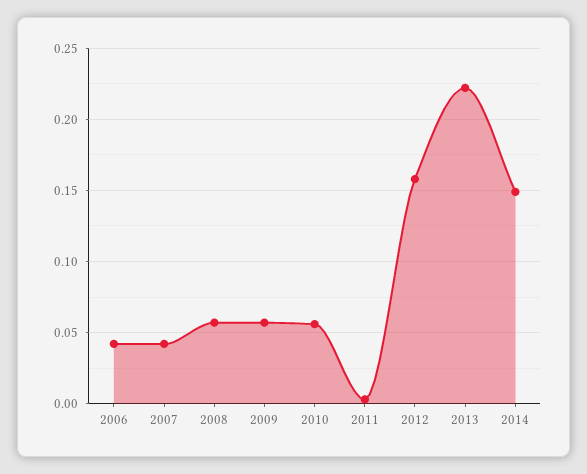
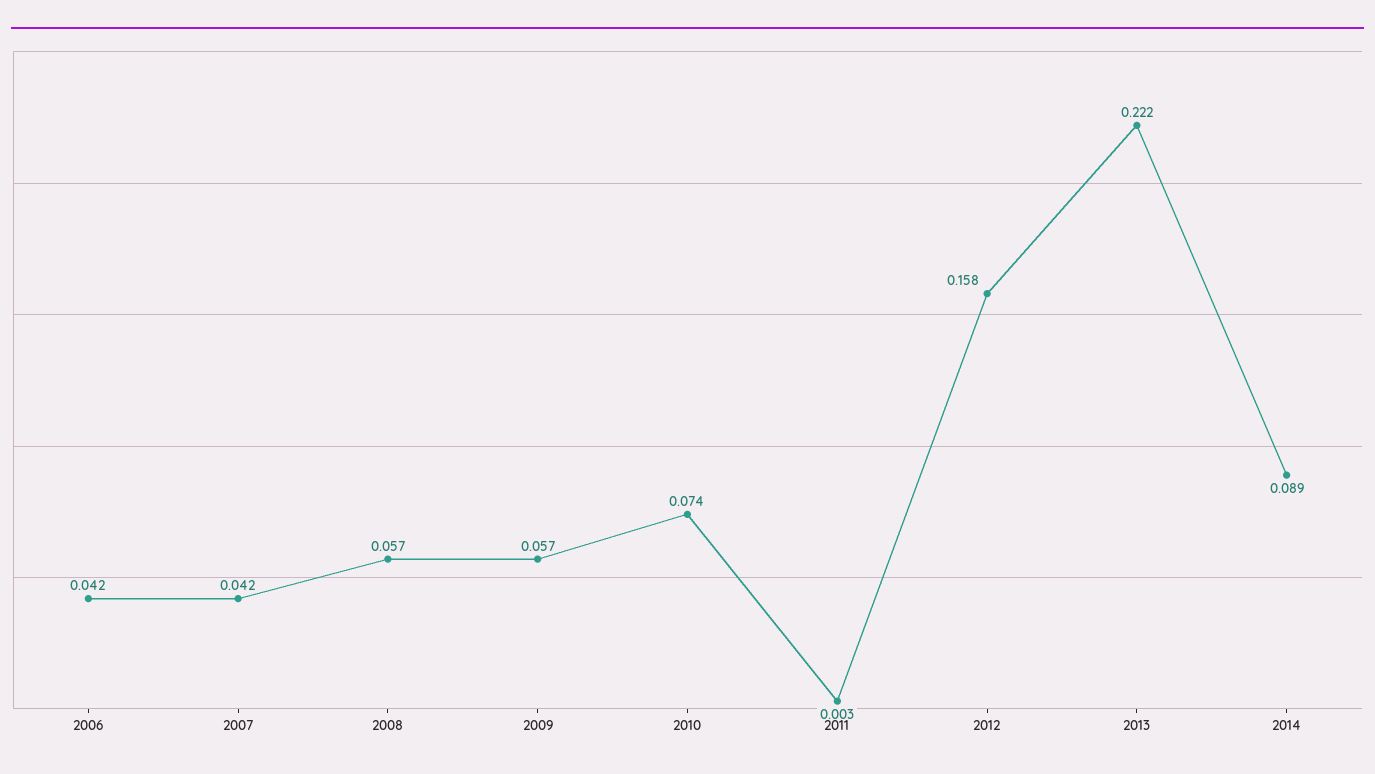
2010: 0.055 -> 0.074
2014: 0.15 -> 0.089

